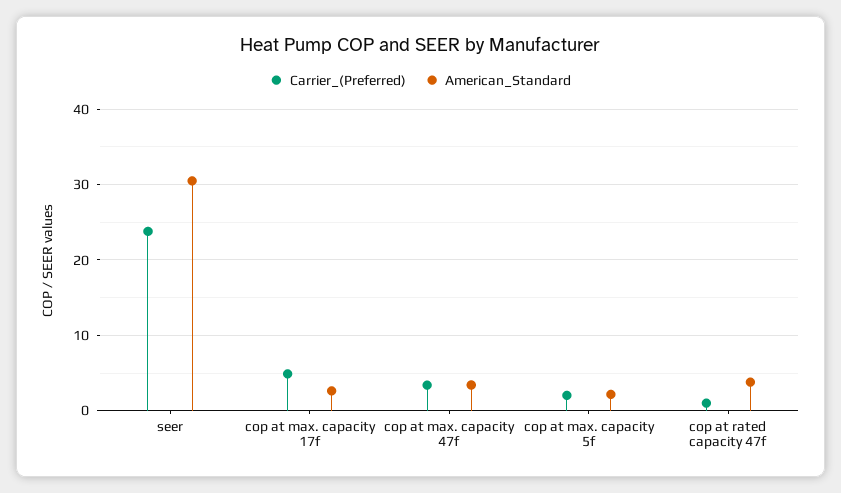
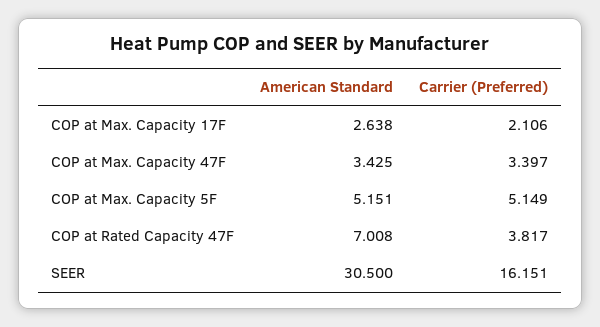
Carrier_(Preferred), seer: 24 -> 16.151
Carrier_(Preferred), cop at max. capacity 17f: 5 -> 2.106
Carrier_(Preferred), cop at max. capacity 5f: 2 -> 5.149
American_Standard, cop at max. capacity 5f: 2 -> 5.151
Carrier_(Preferred), cop at rated capacity 47f: 1 -> 3.817
American_Standard, cop at rated capacity 47f: 4 -> 7.008

